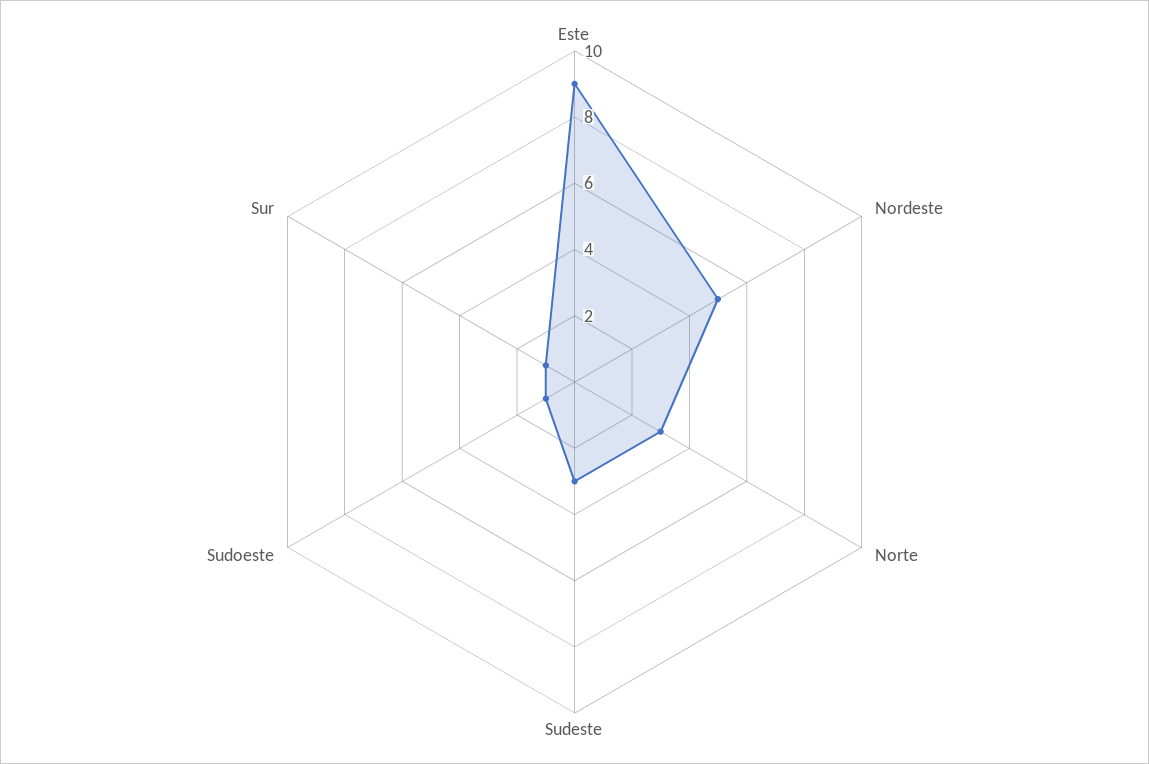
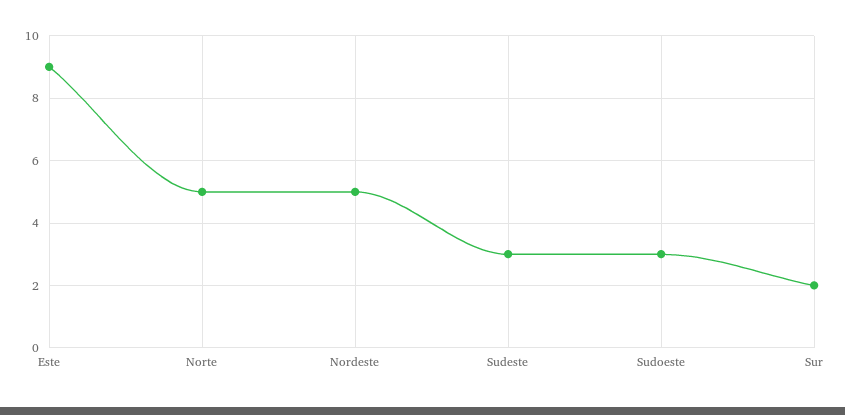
Norte: 3 -> 5
Sudoeste: 1 -> 3
Sur: 1 -> 2

